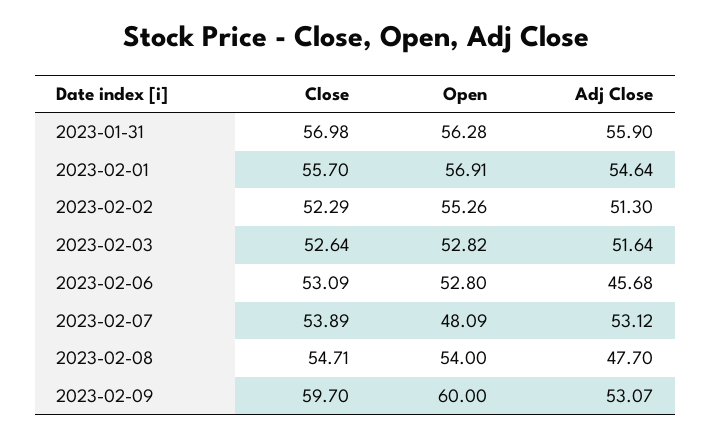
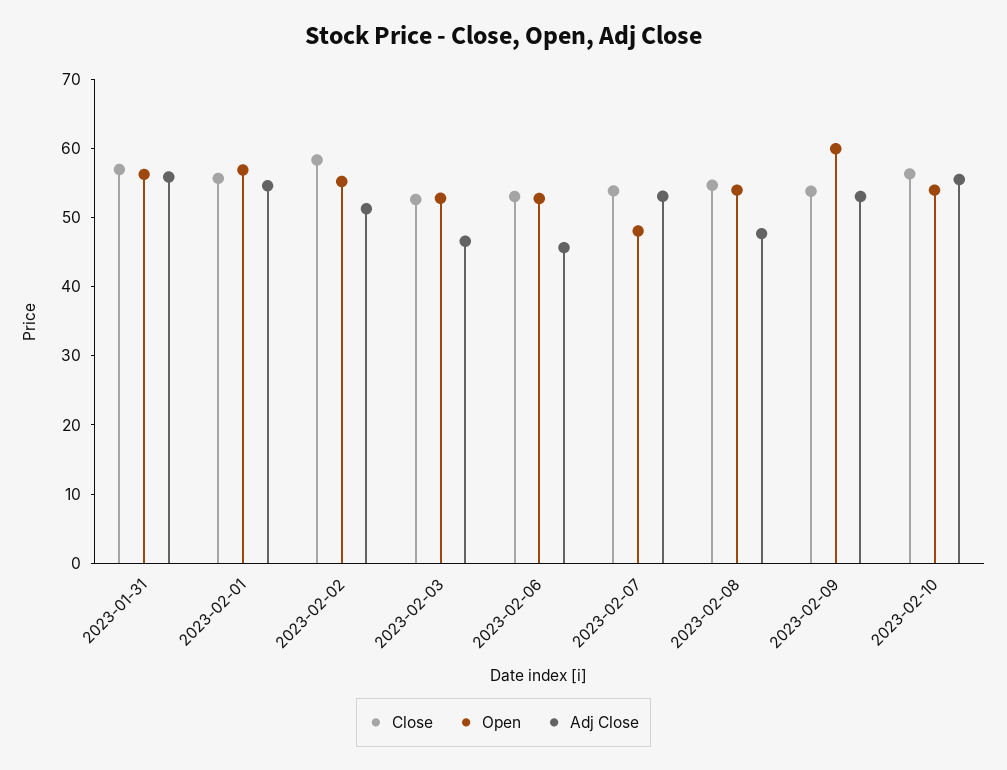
Close, 2023-02-02: 52.29 -> 58
Adj Close, 2023-02-03: 51.64 -> 46
Close, 2023-02-09: 59.7 -> 54
Close, 2023-02-10: none -> 56
Open, 2023-02-10: none -> 54
Adj Close, 2023-02-10: none -> 56

